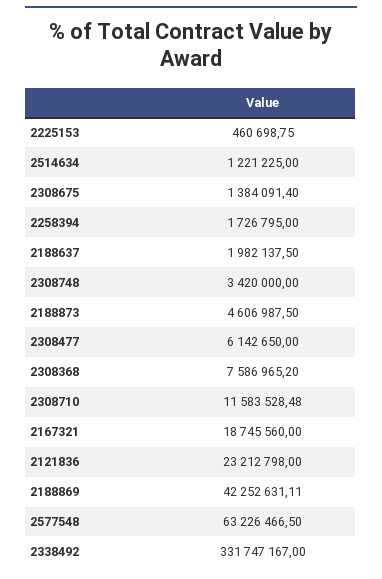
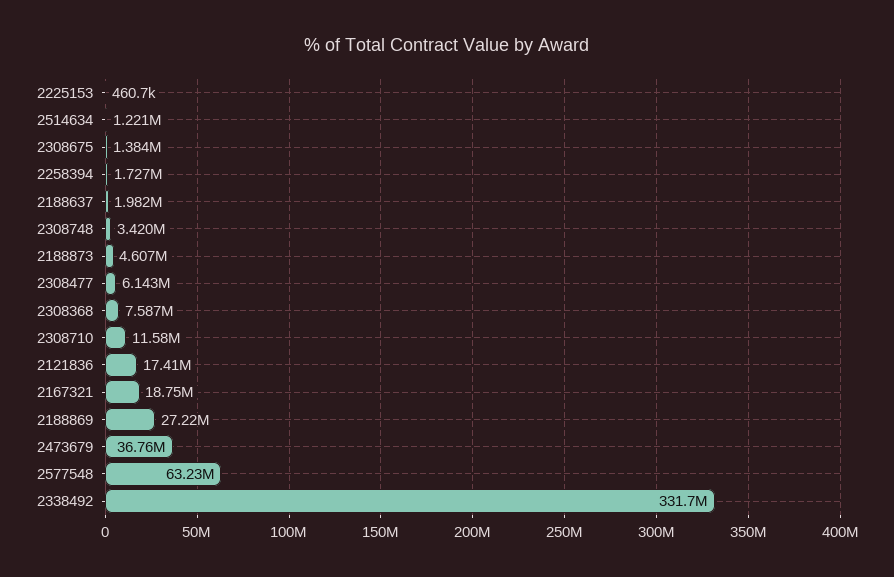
2121836: 23212798 -> 17410000
2188869: 42252631.11 -> 27220000
2473679: none -> 36760000

